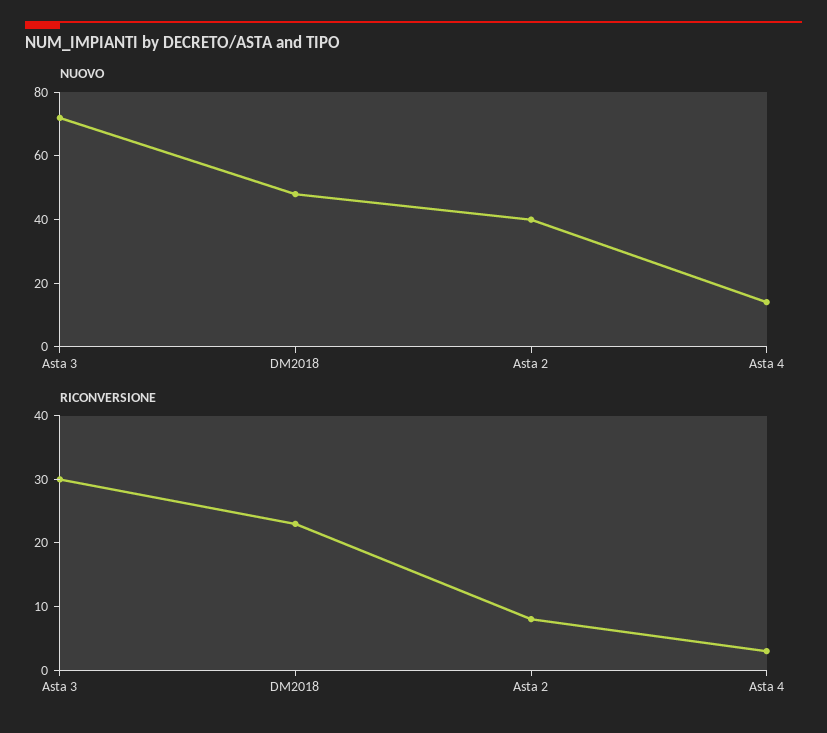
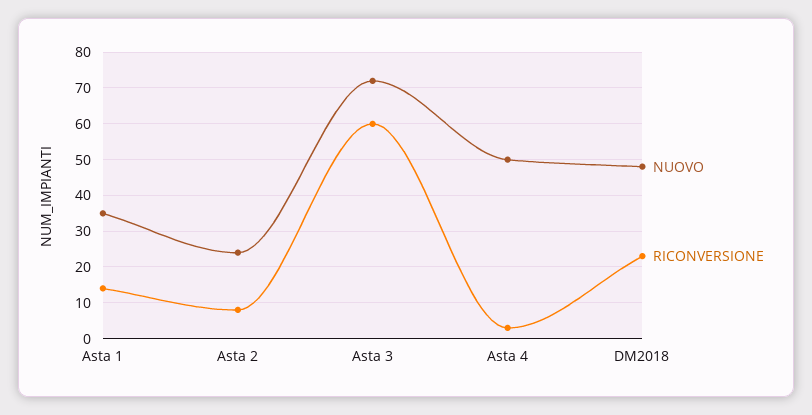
NUOVO, Asta 2: 40 -> 25
NUOVO, Asta 4: 15 -> 50
RICONVERSIONE, Asta 3: 30 -> 60
NUOVO, Asta 1: none -> 35
RICONVERSIONE, Asta 1: none -> 15

